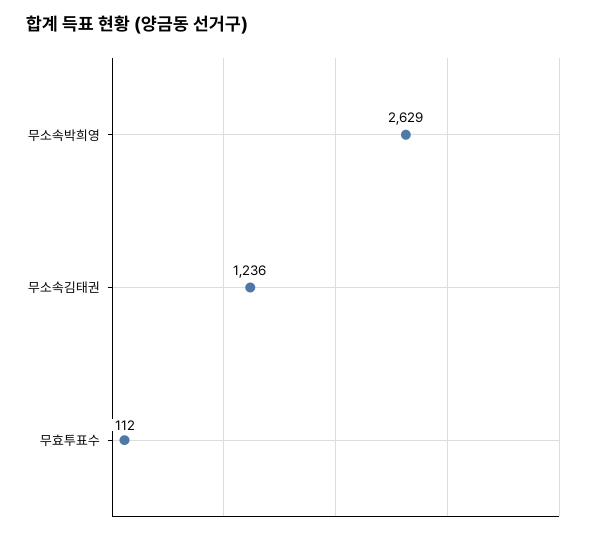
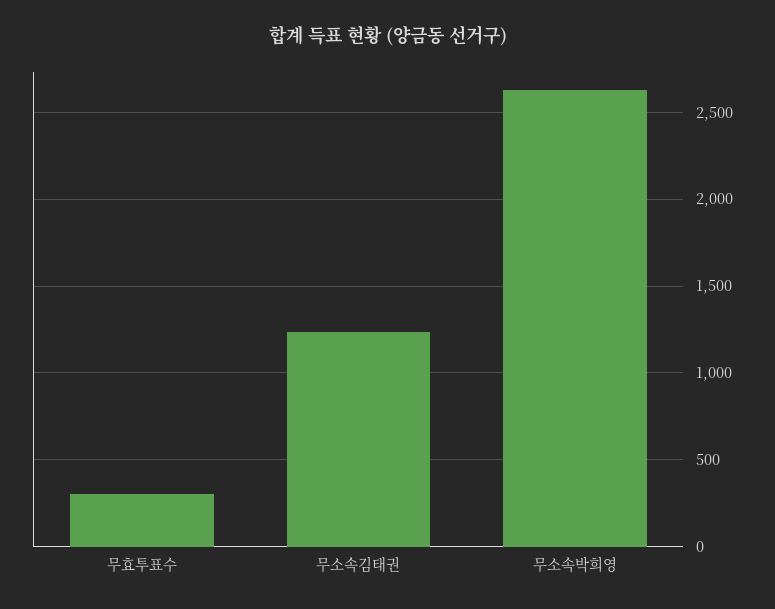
무효투표수: 112 -> 300

